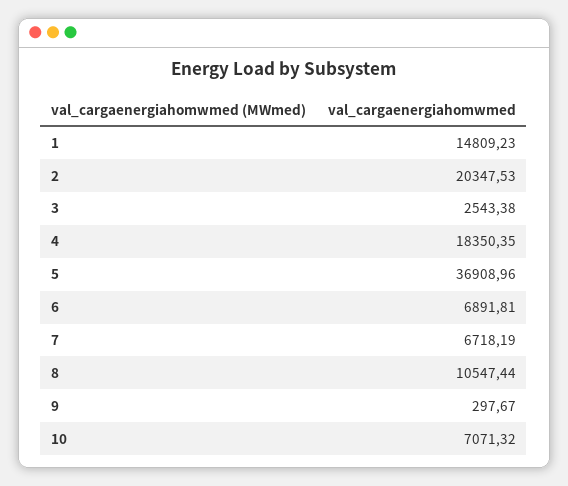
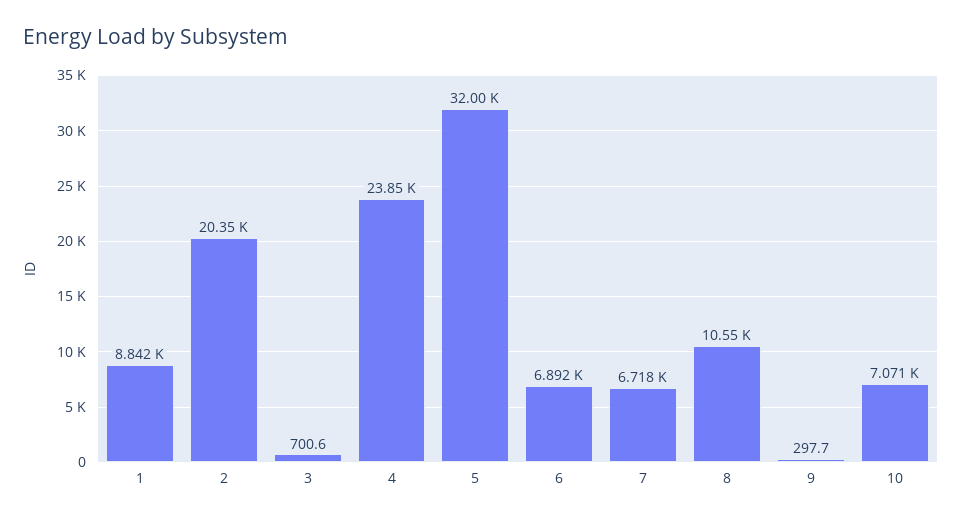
1: 14809.23 -> 8842
3: 2543.38 -> 700.6
4: 18350.35 -> 23850
5: 36908.96 -> 32000

